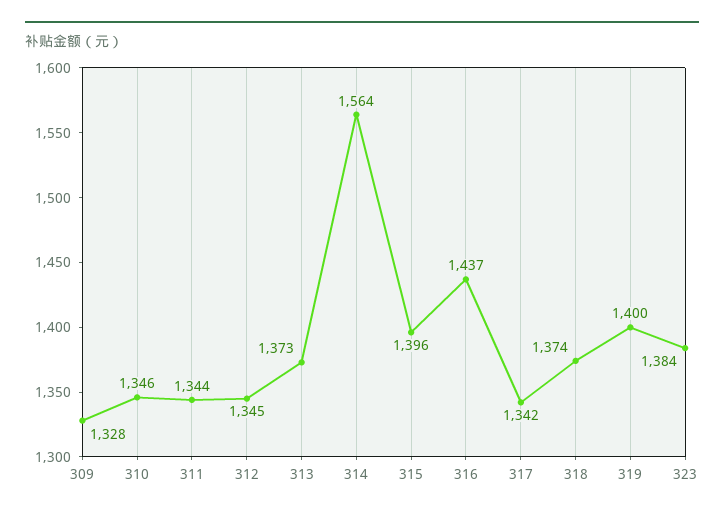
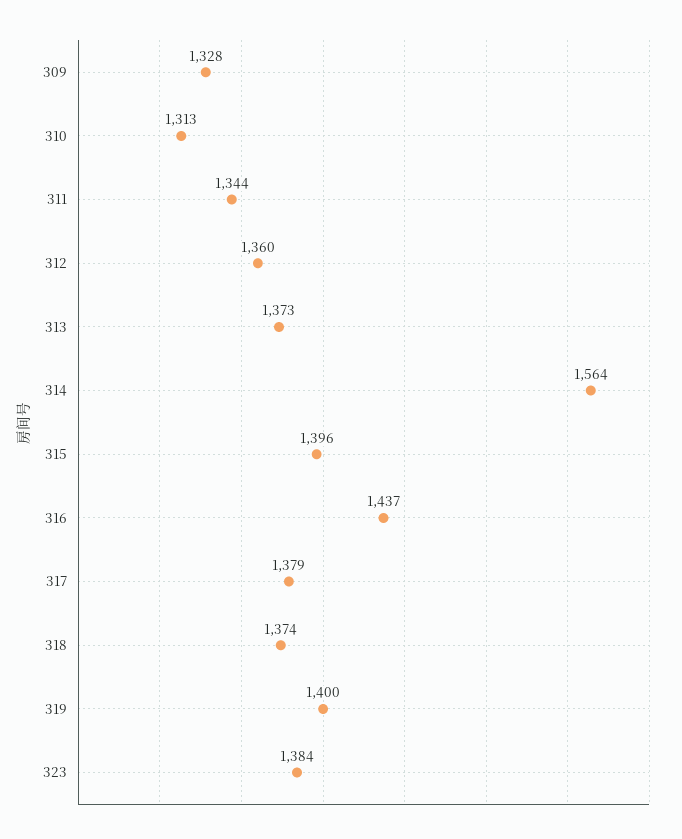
310: 1346 -> 1313
312: 1345 -> 1360
317: 1342 -> 1379

